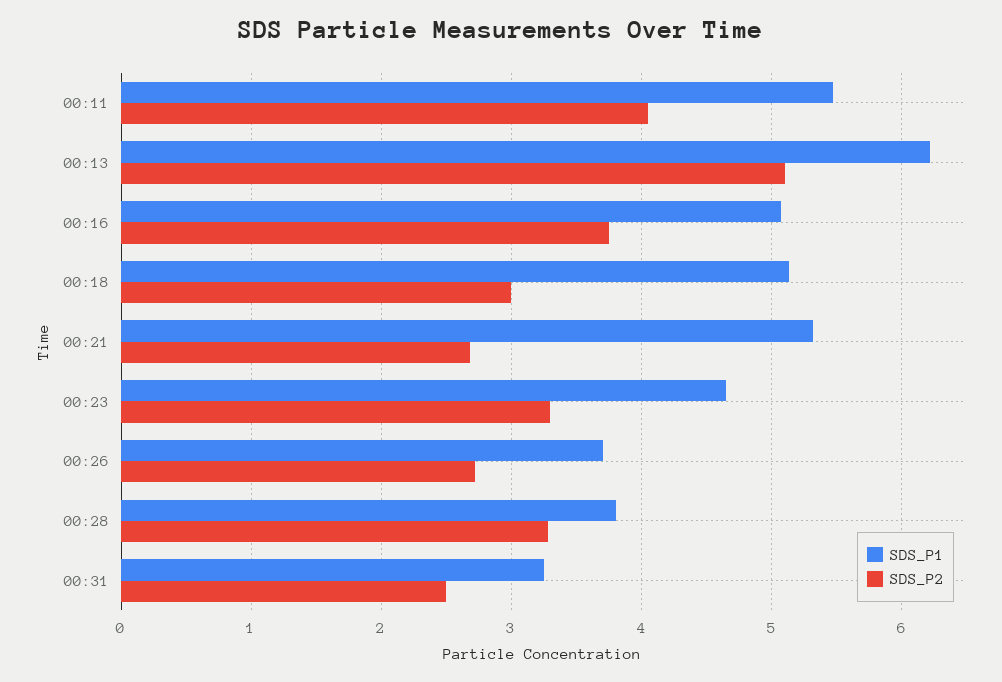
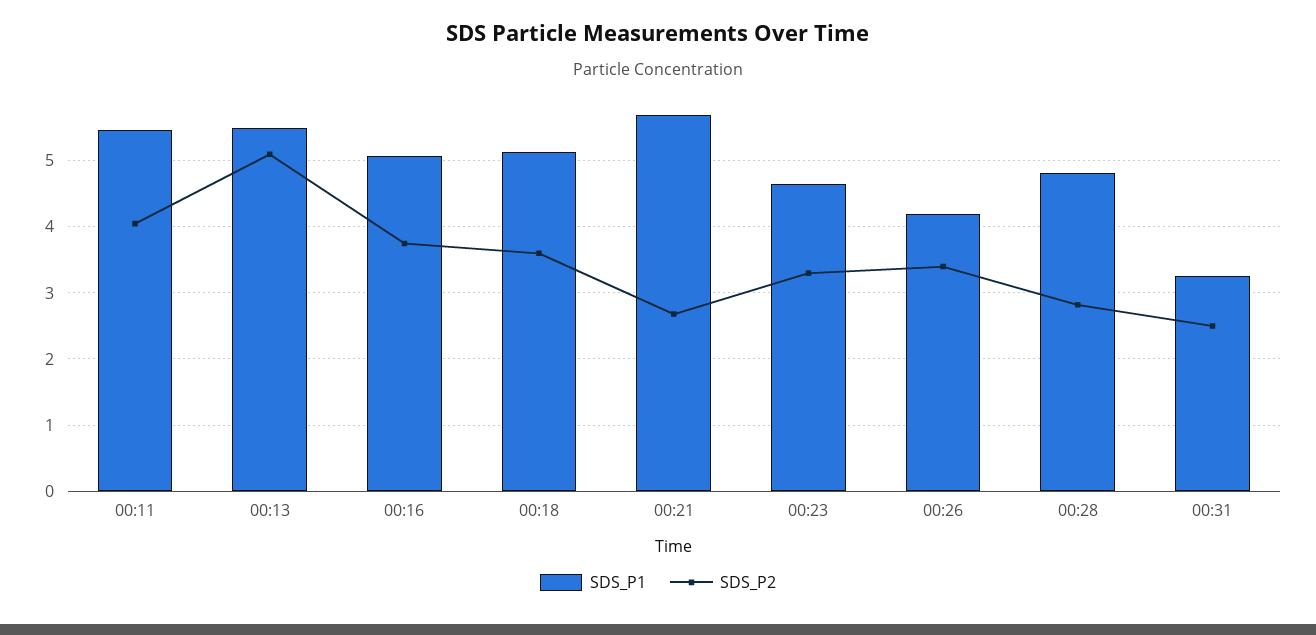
SDS_P1, 00:13: 6.2 -> 5.5
SDS_P2, 00:18: 3 -> 3.6
SDS_P1, 00:21: 5.3 -> 5.7
SDS_P1, 00:26: 3.7 -> 4.2
SDS_P2, 00:26: 2.7 -> 3.4
SDS_P1, 00:28: 3.8 -> 4.8
SDS_P2, 00:28: 3.3 -> 2.8

